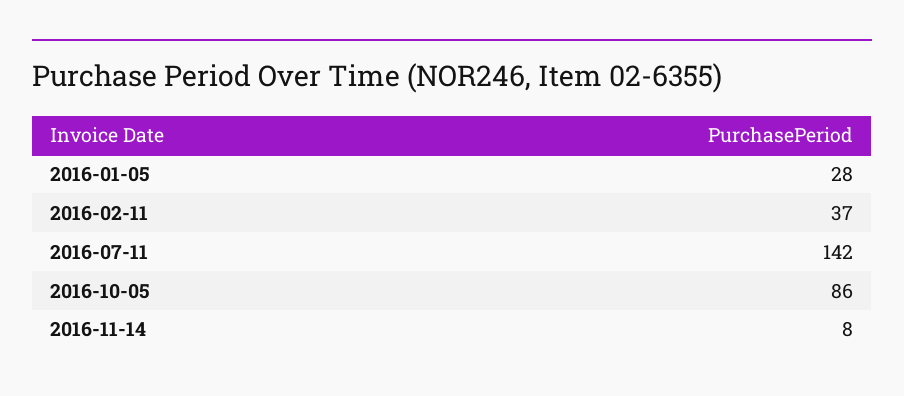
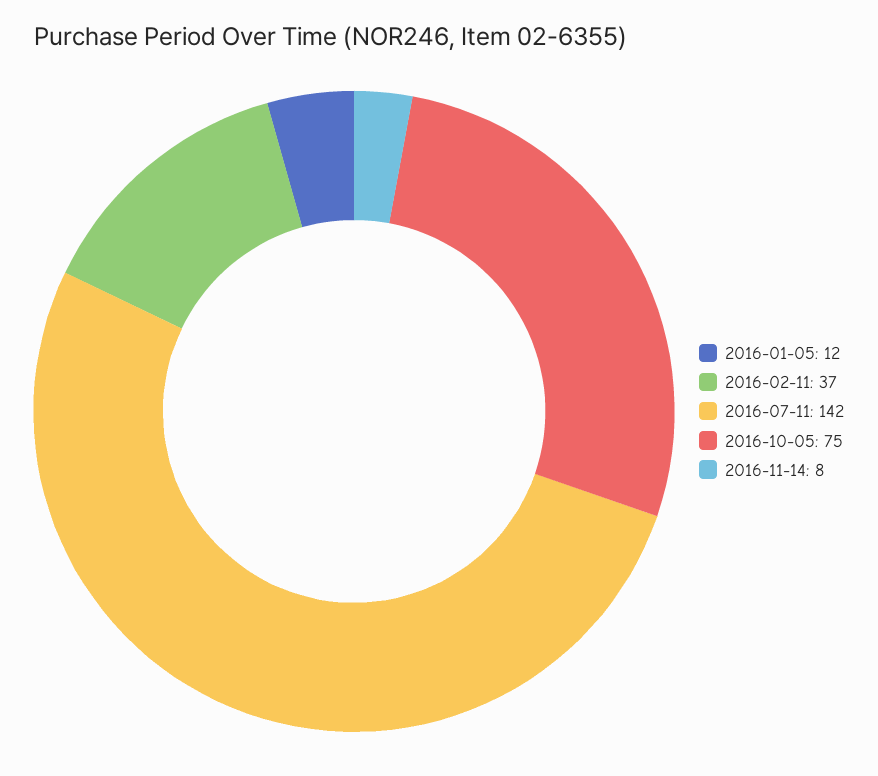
2016-01-05: 28 -> 12
2016-10-05: 86 -> 75

